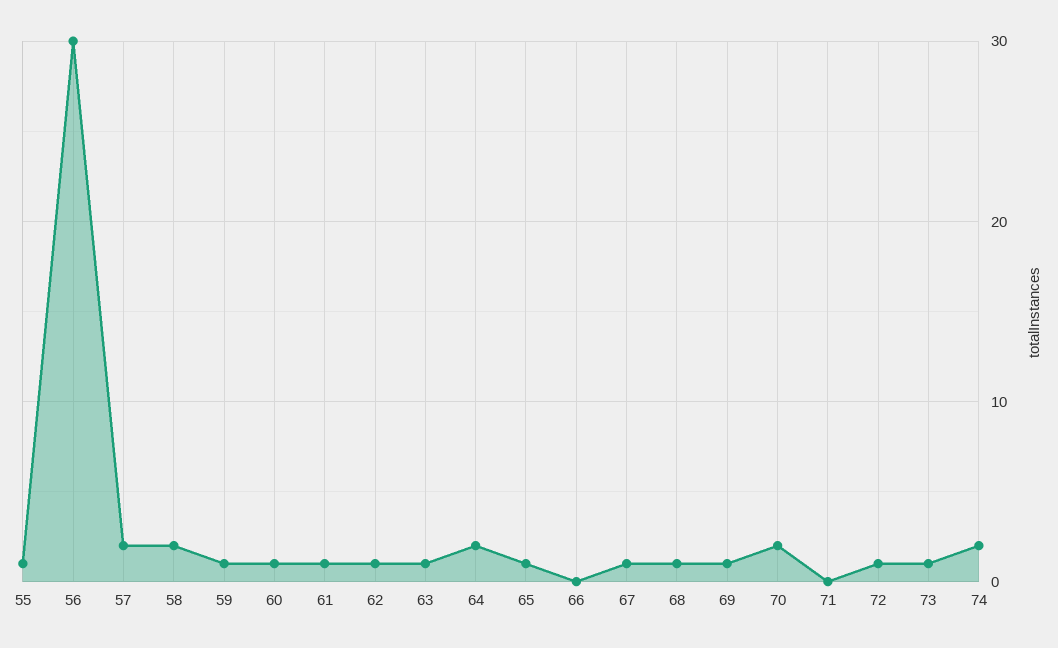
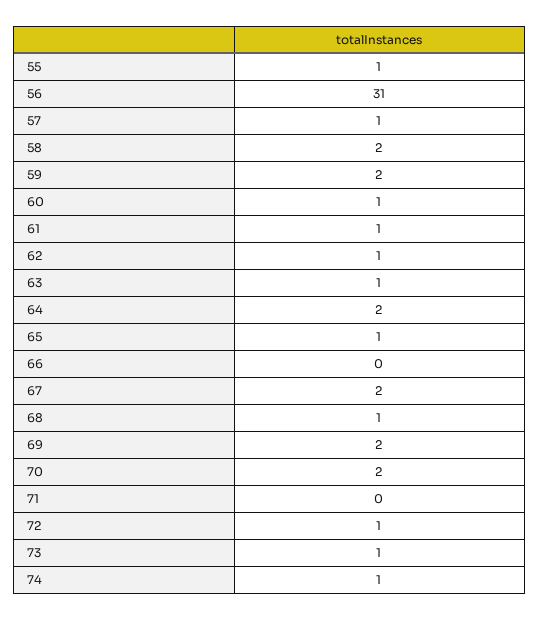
56: 30 -> 31
57: 2 -> 1
59: 1 -> 2
67: 1 -> 2
69: 1 -> 2
74: 2 -> 1

